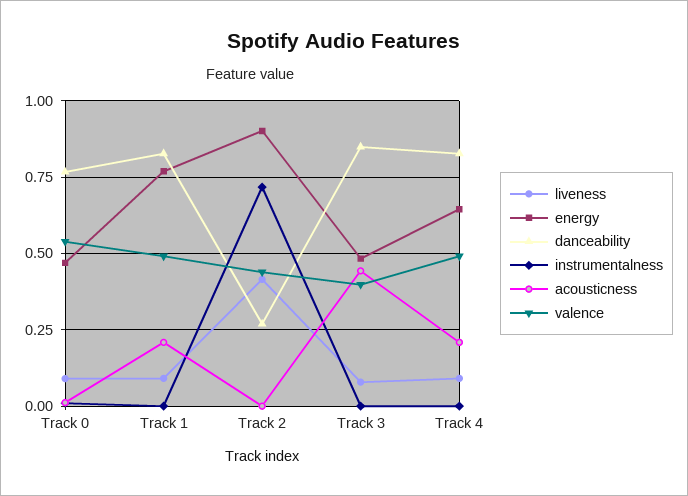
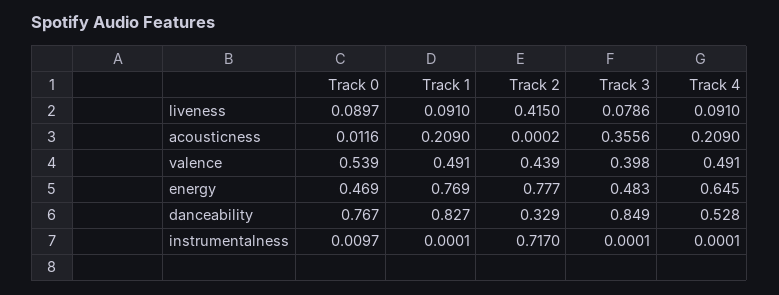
energy, Track 2: 0.9 -> 0.777
danceability, Track 2: 0.275 -> 0.329
acousticness, Track 3: 0.45 -> 0.3556
danceability, Track 4: 0.825 -> 0.528

